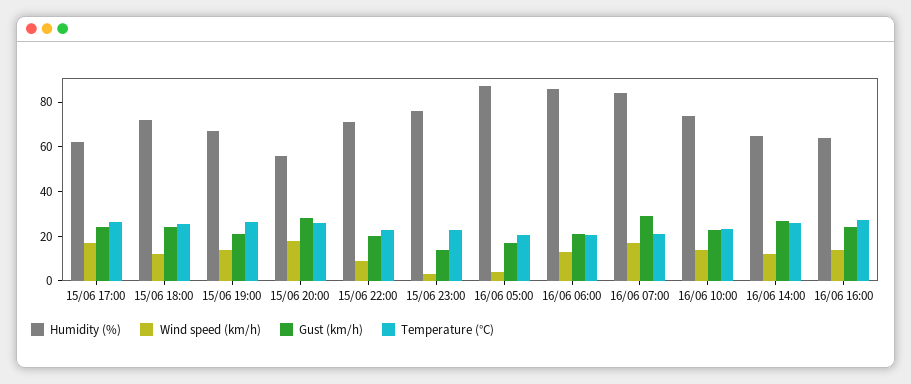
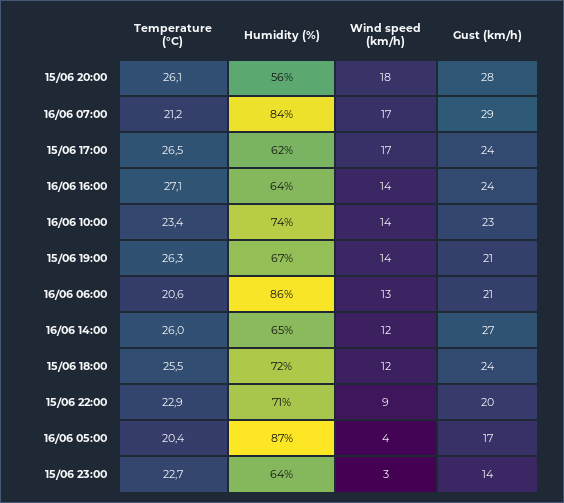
Humidity (%), 15/06 23:00: 75 -> 64

